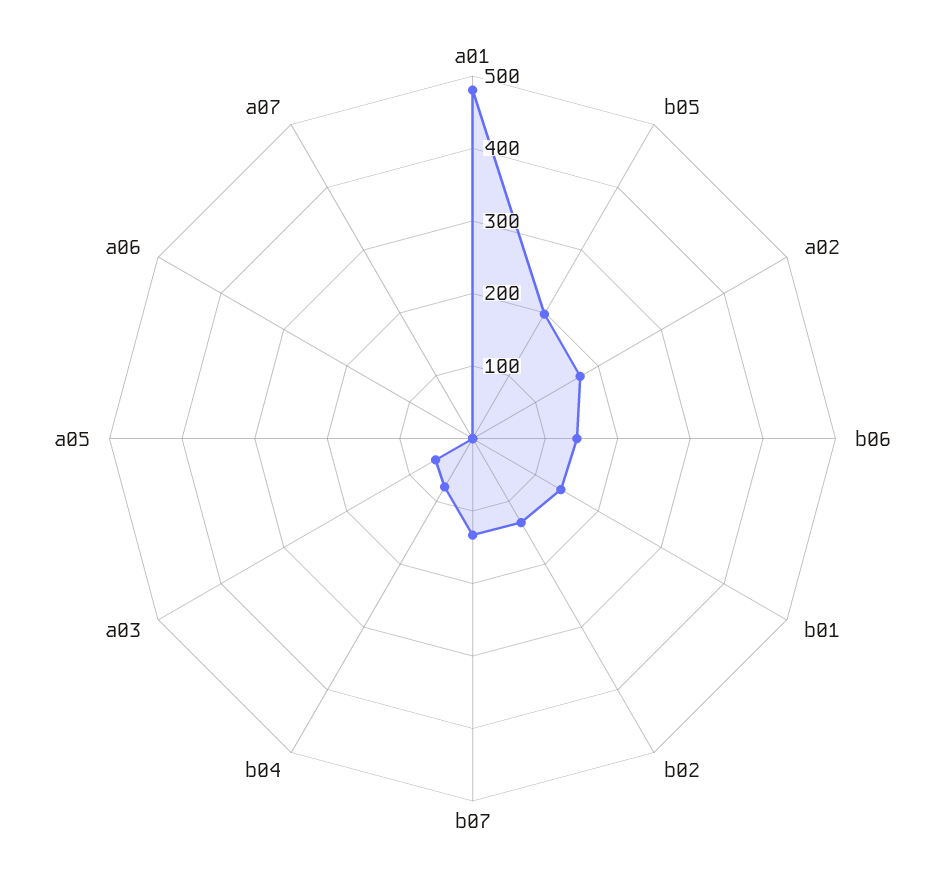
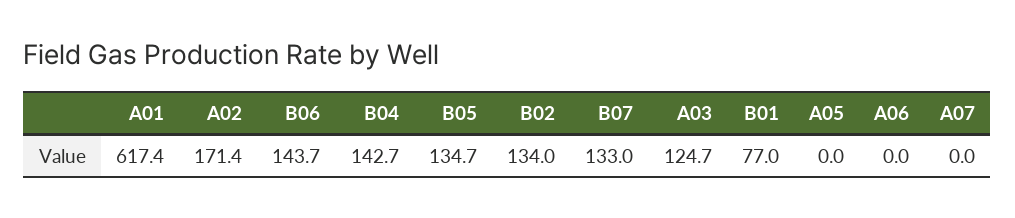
a01: 480 -> 617.4
b05: 200 -> 134.7
b01: 140 -> 77
b04: 80 -> 142.7
a03: 60 -> 124.7

